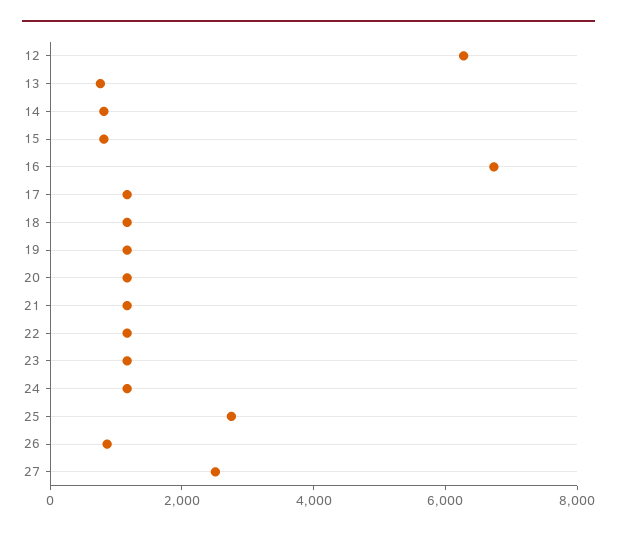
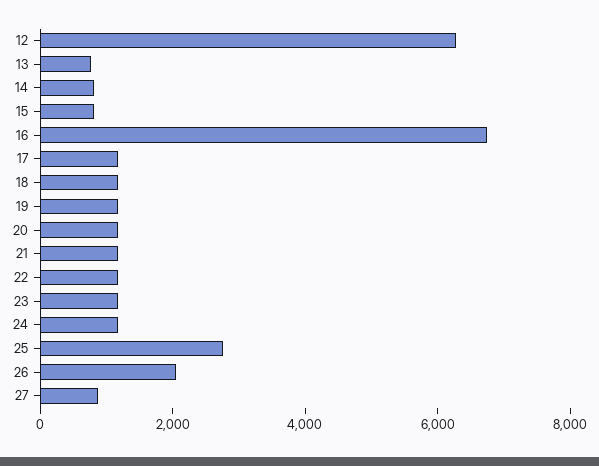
26: 1000 -> 2000
27: 2500 -> 1000

